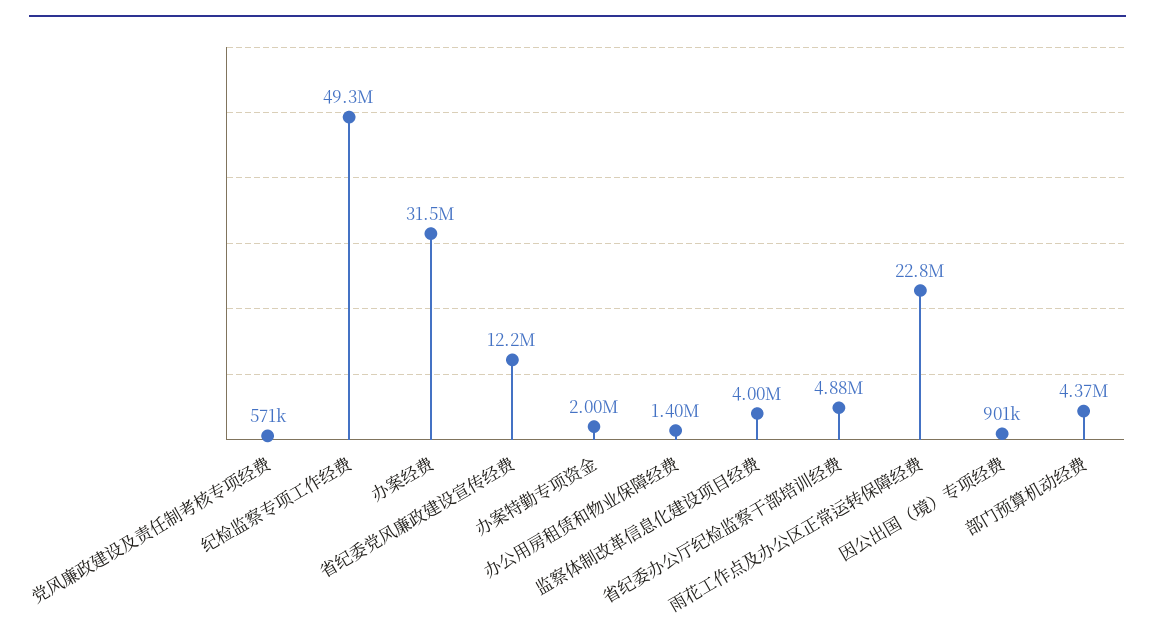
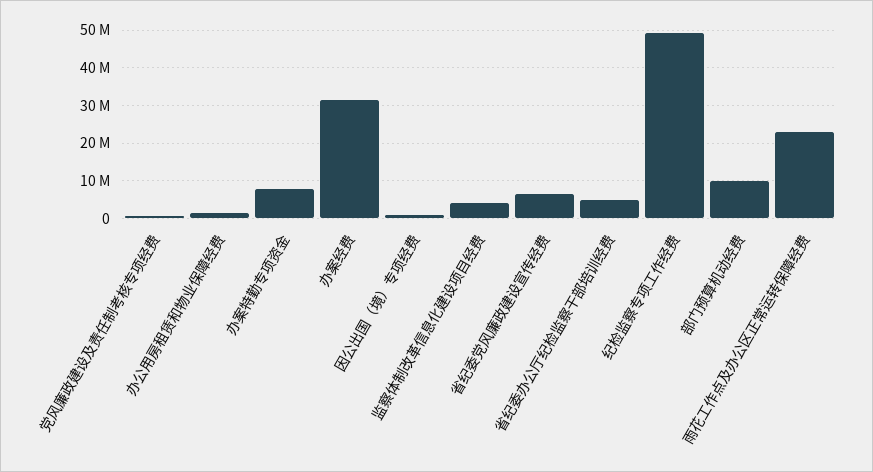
省纪委党风廉政建设宣传经费: 12200000 -> 6000000
办案特勤专项资金: 2000000 -> 8000000
部门预算机动经费: 4370000 -> 10000000

